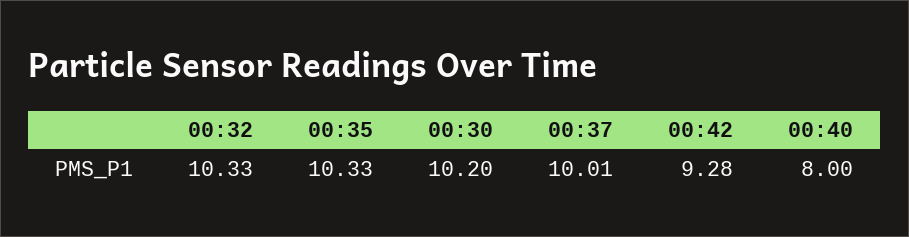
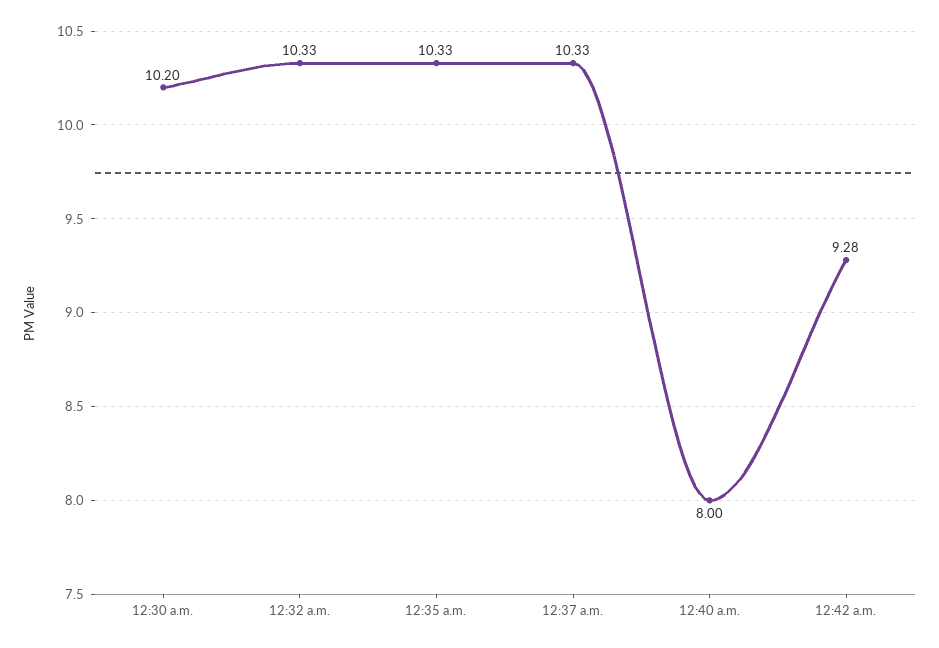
00:37: 10.01 -> 10.33

